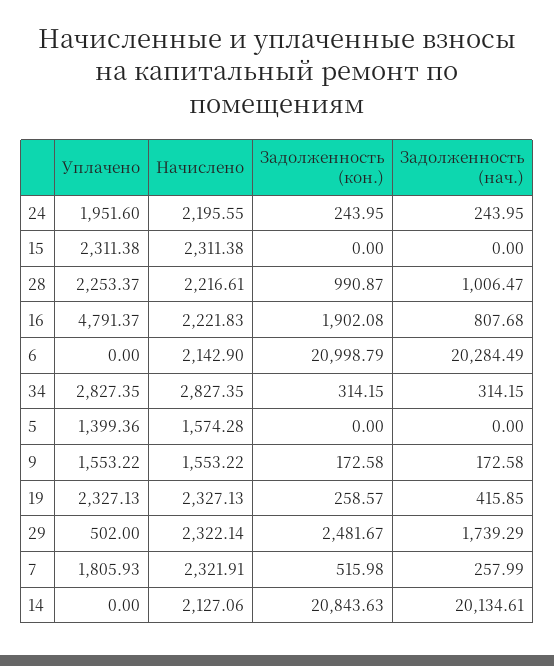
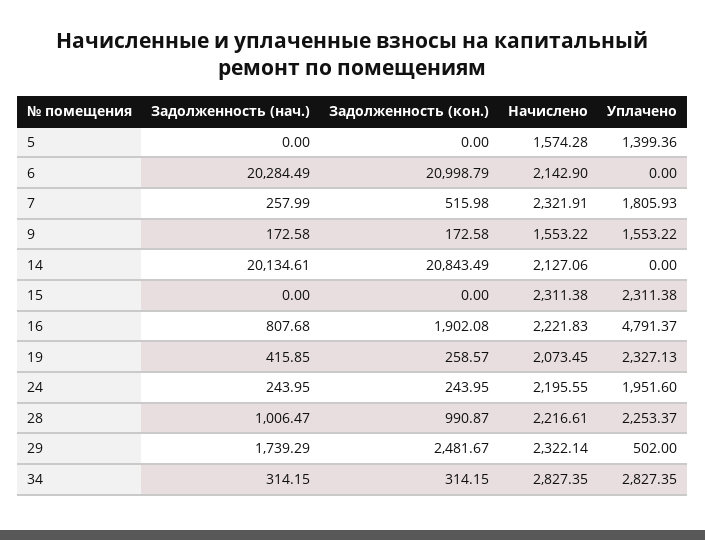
Начислено, 19: 2327.13 -> 2073.45
Задолженность (кон.), 14: 20843.63 -> 20843.49

